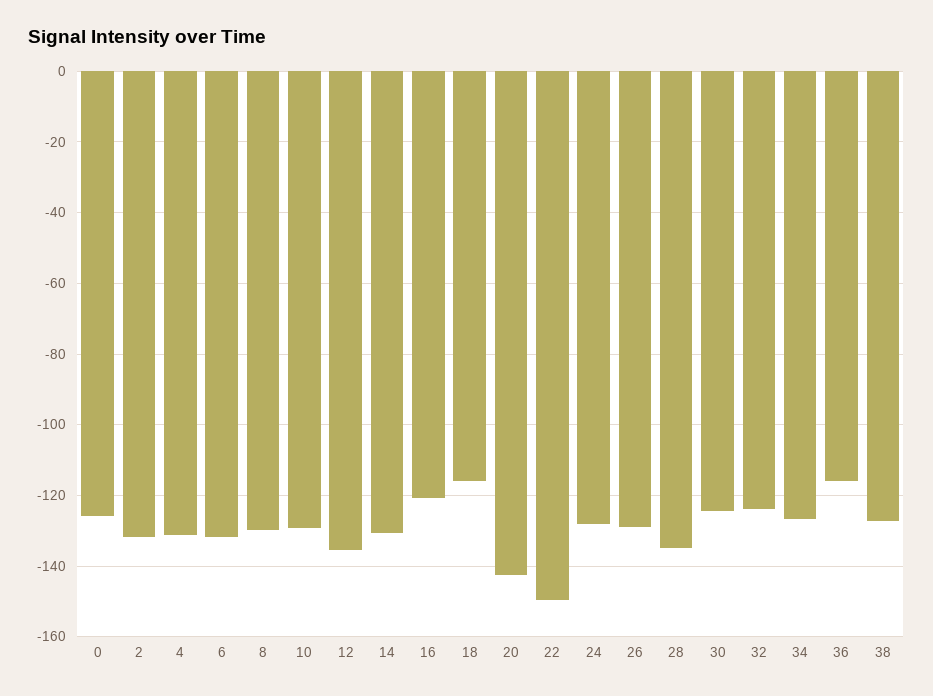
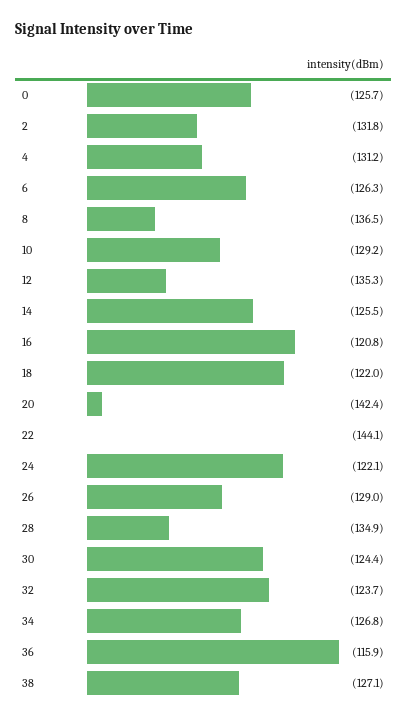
6: -132 -> -126.3
8: -130 -> -136.5
14: -130 -> -125.5
18: -116 -> -122
22: -150 -> -144.1
24: -128 -> -122.1

